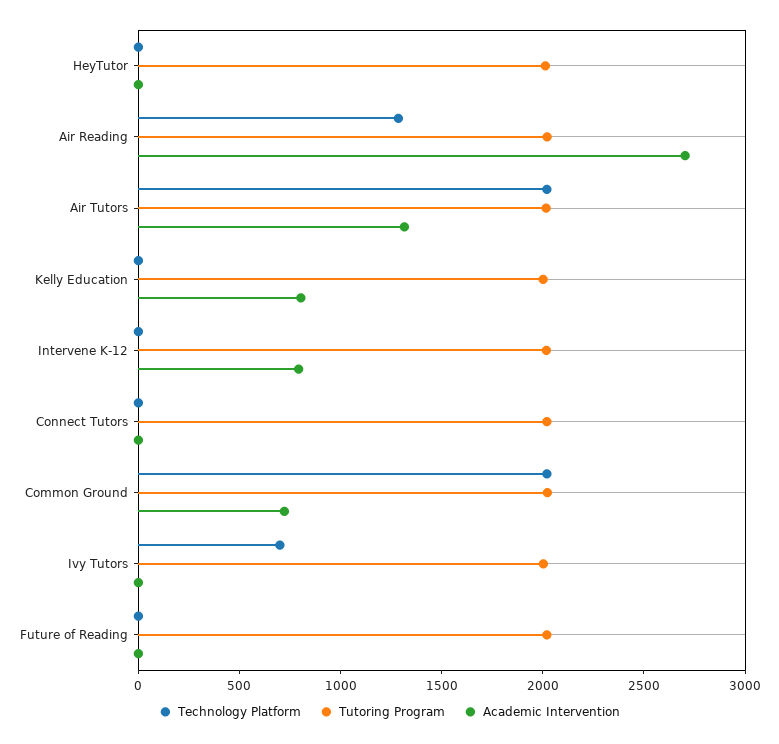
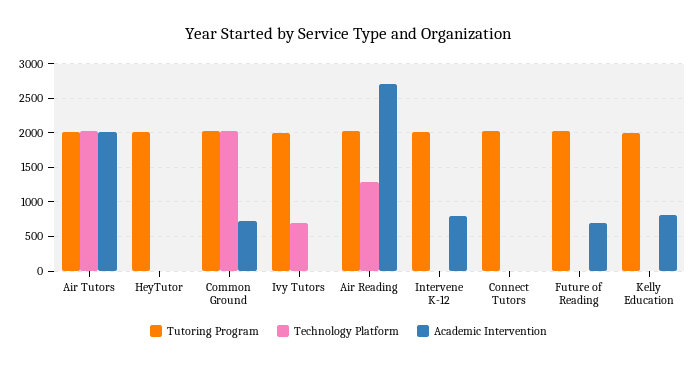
Academic Intervention, Air Tutors: 1300 -> 2000
Academic Intervention, Future of Reading: 0 -> 700

